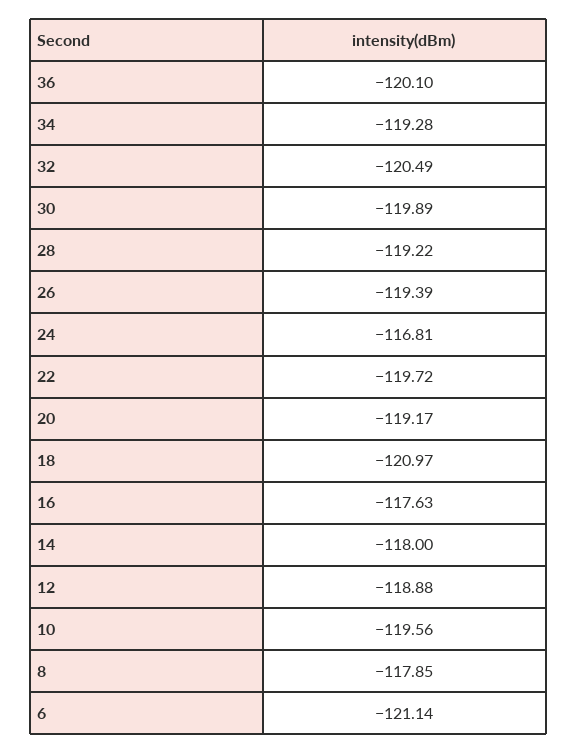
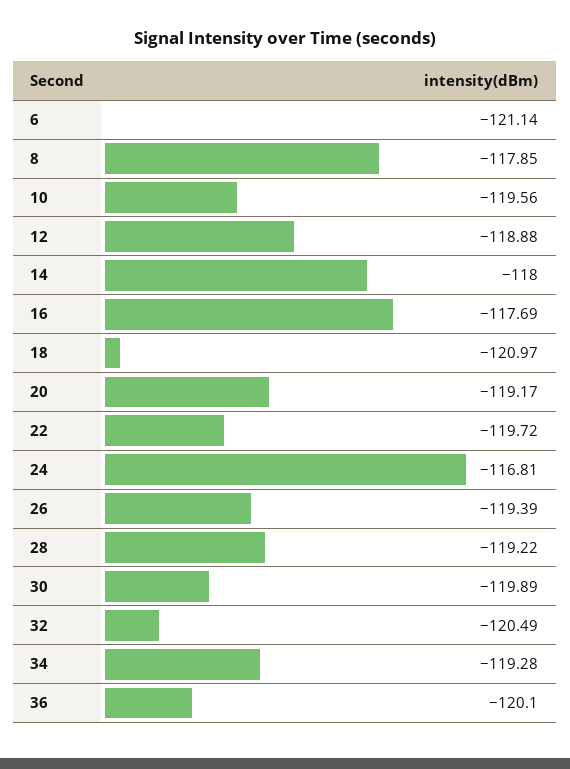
16: -117.63 -> -117.69

